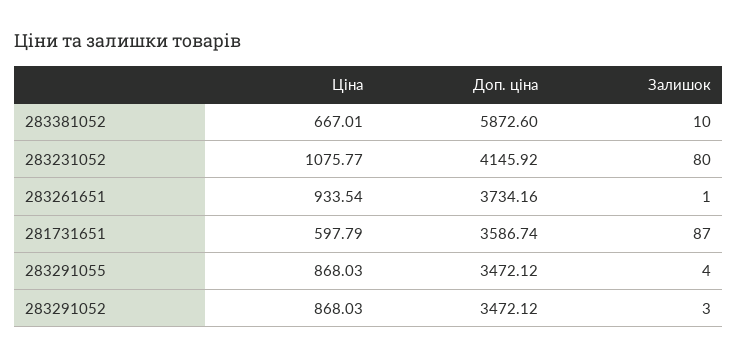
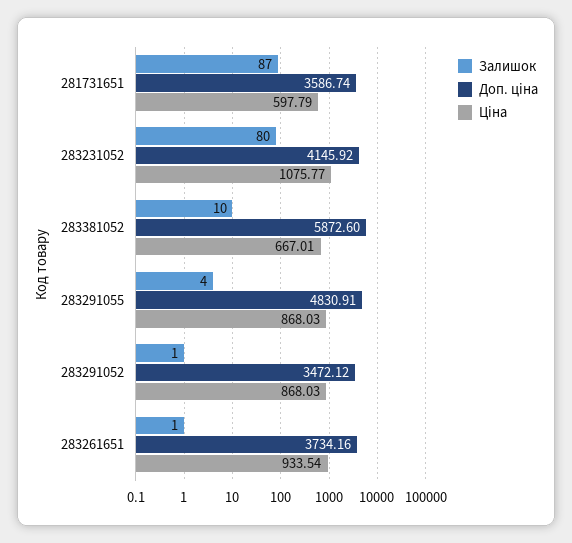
Доп. ціна, 283291055: 3472.12 -> 4830.91
Залишок, 283291052: 3 -> 1

